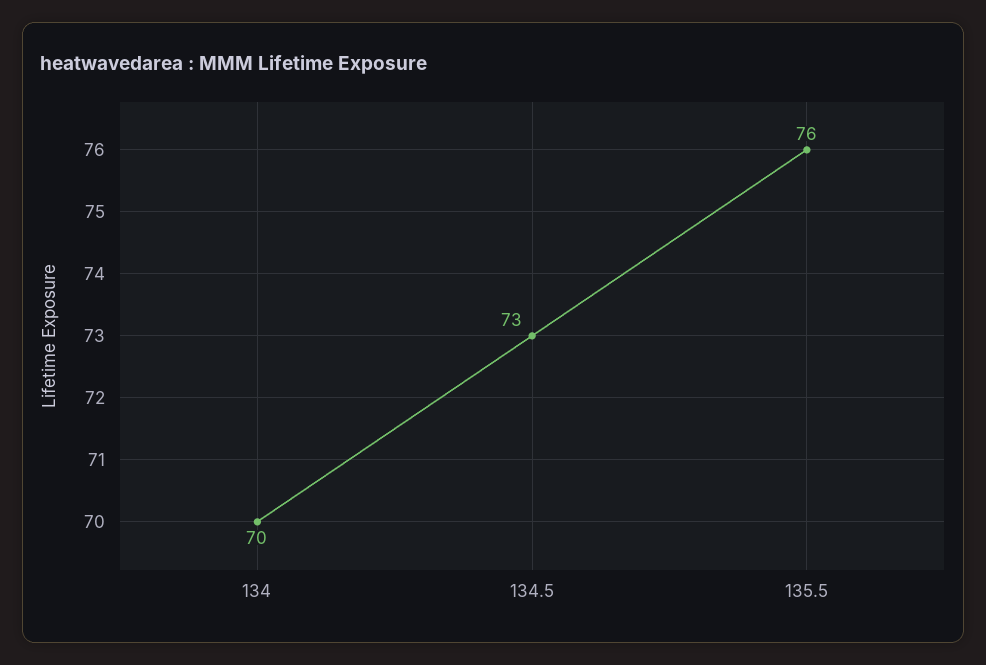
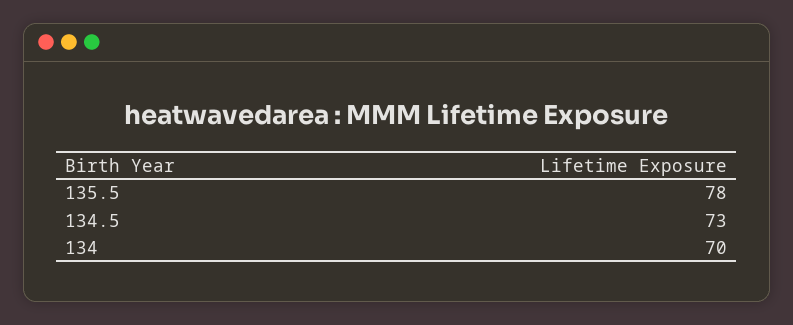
135.5: 76 -> 78

